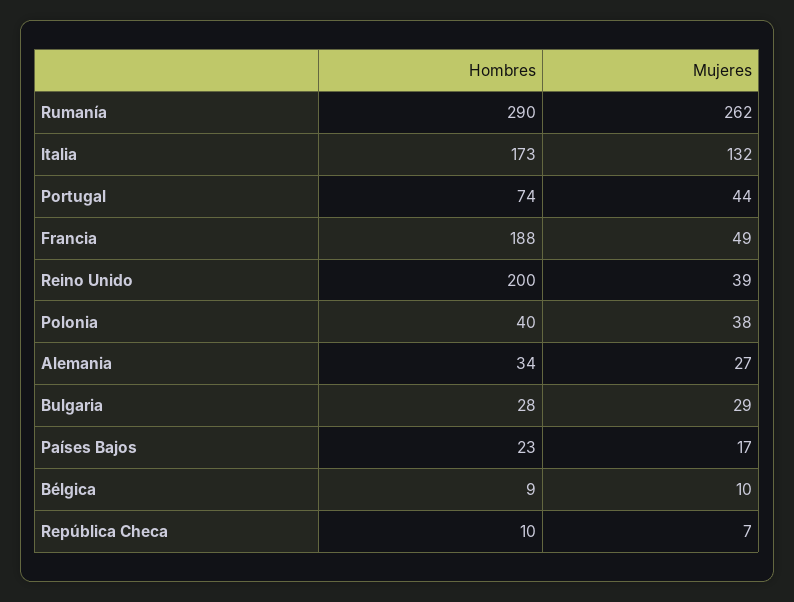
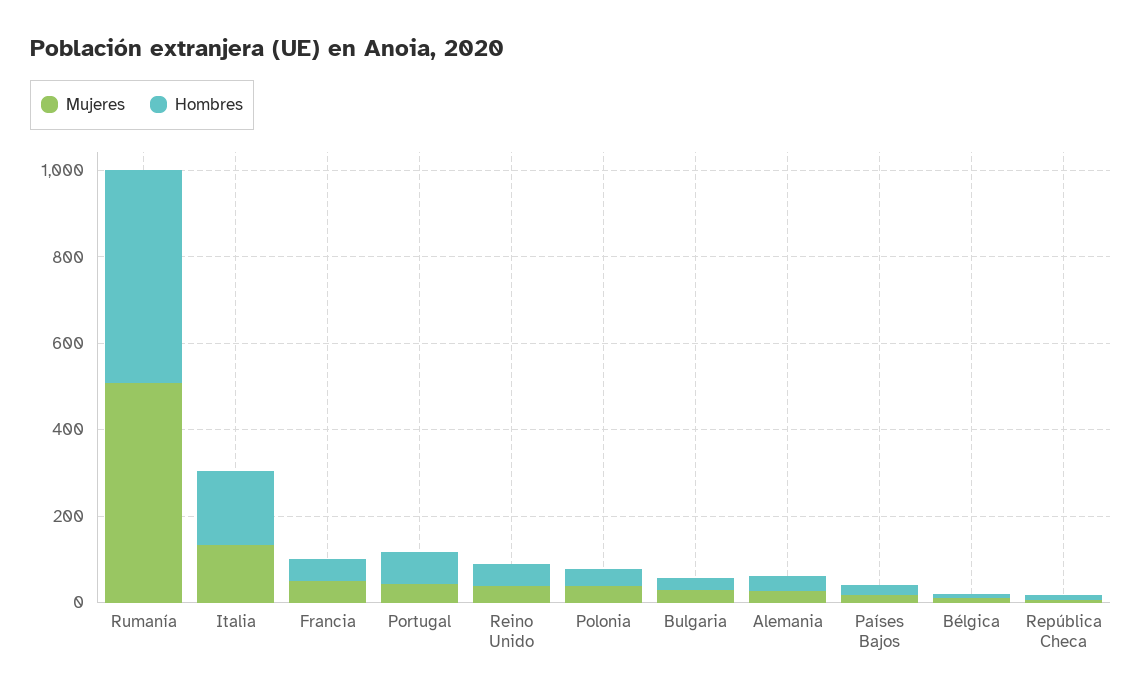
Hombres, Rumanía: 290 -> 500
Mujeres, Rumanía: 262 -> 500
Hombres, Francia: 188 -> 50
Hombres, Reino Unido: 200 -> 50

